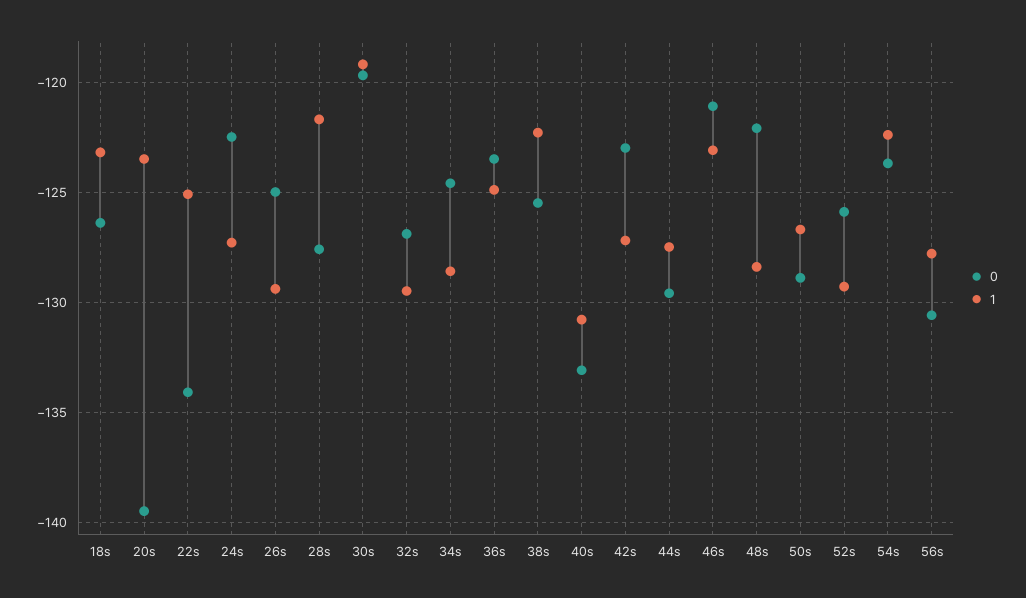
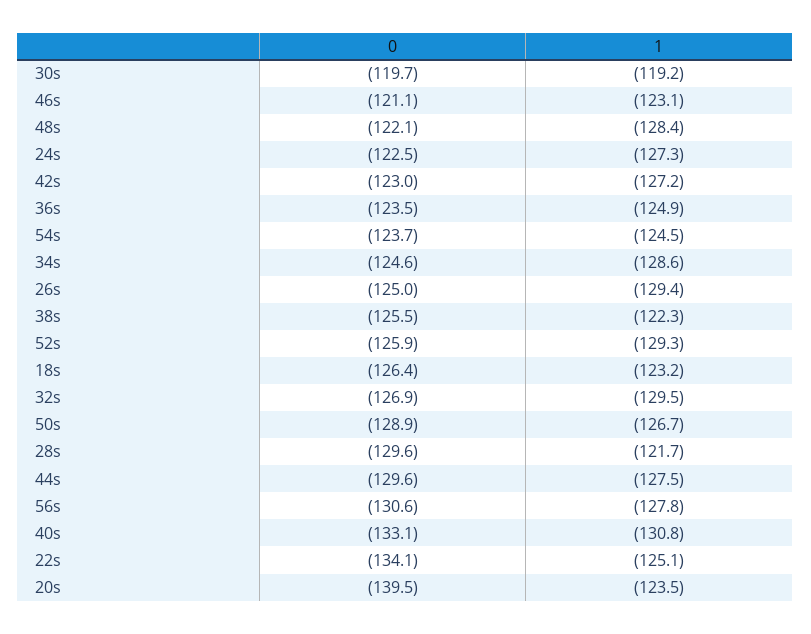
0, 28s: -127.5 -> -129.6
1, 54s: -122.5 -> -124.5

